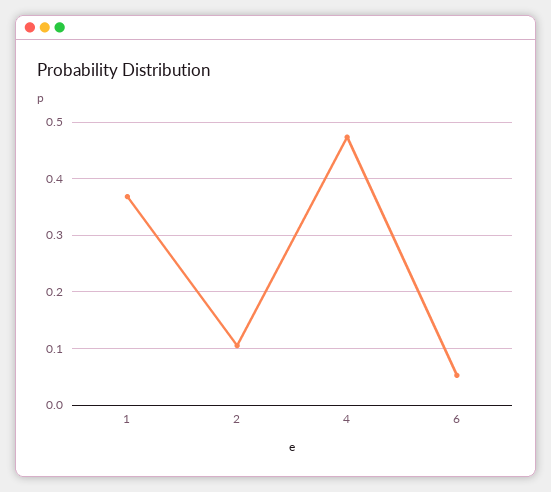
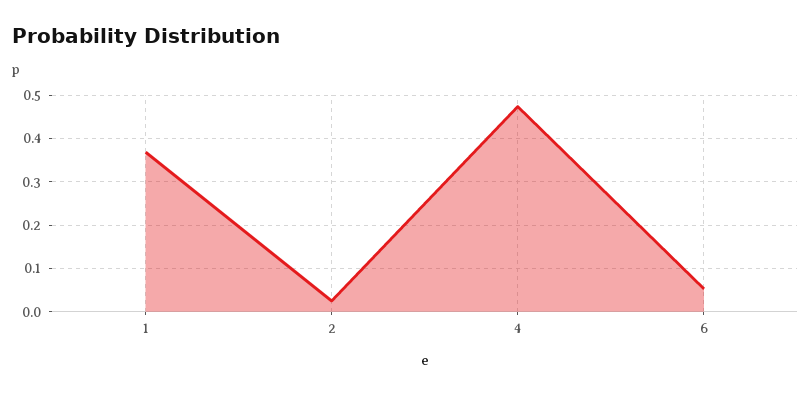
2: 0.1 -> 0.02

